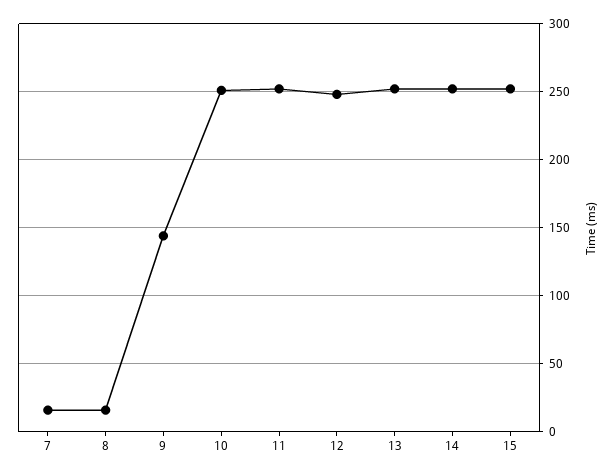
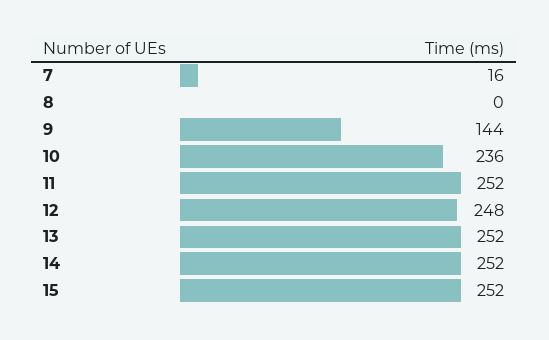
8: 15 -> 0
10: 250 -> 236

